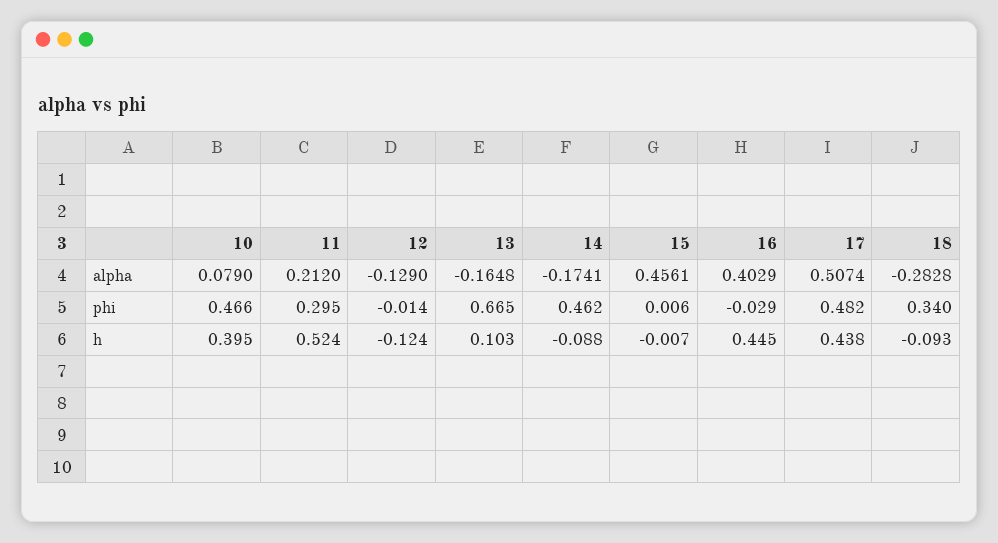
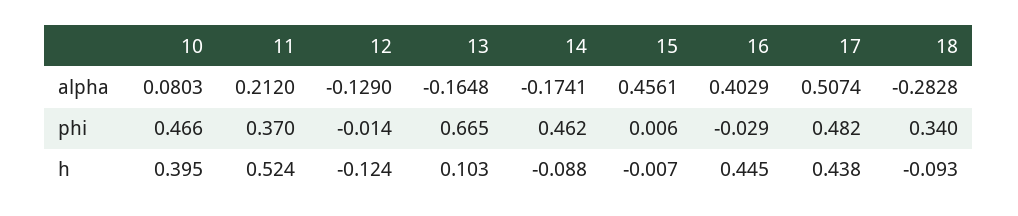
10, alpha: 0.079 -> 0.0803
11, phi: 0.295 -> 0.37

